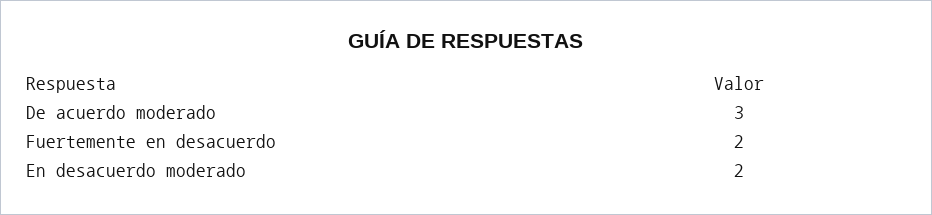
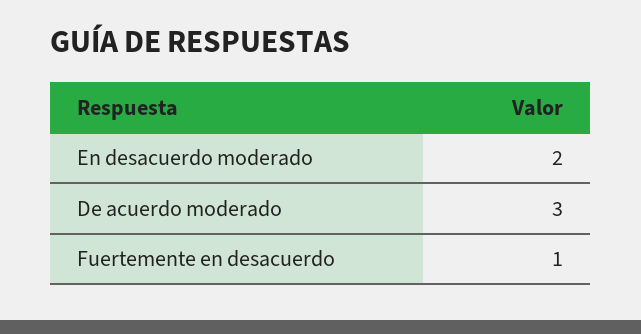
Fuertemente en desacuerdo: 2 -> 1

